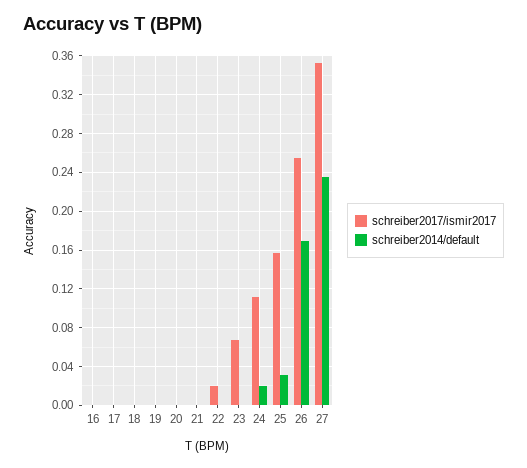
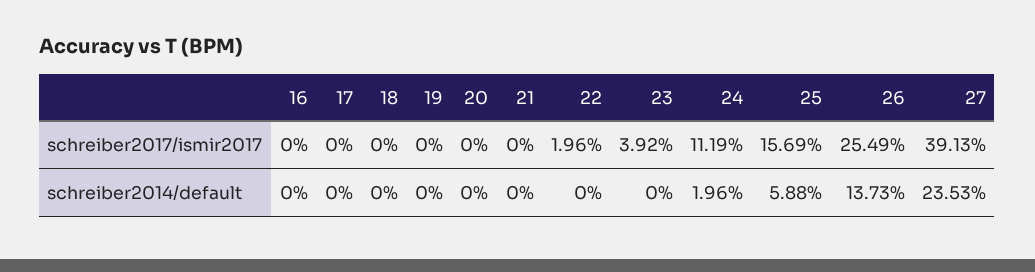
schreiber2017/ismir2017, 23: 0.07 -> 0.0392
schreiber2014/default, 25: 0.03 -> 0.0588
schreiber2014/default, 26: 0.17 -> 0.1373
schreiber2017/ismir2017, 27: 0.35 -> 0.3913

